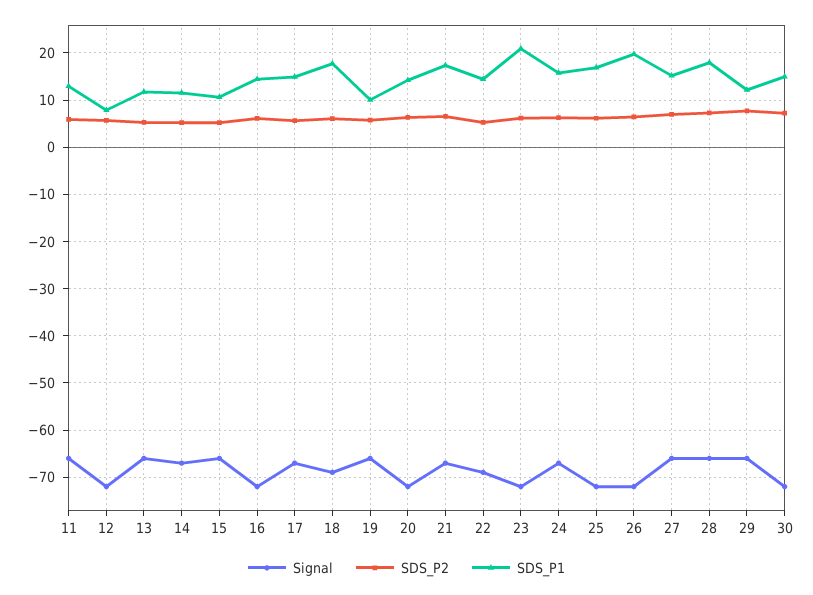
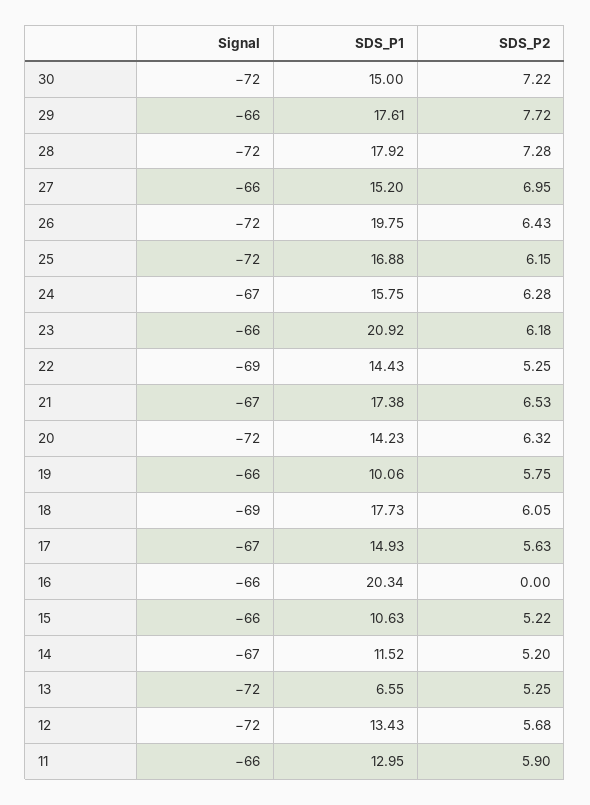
SDS_P1, 12: 8 -> 13.43
Signal, 13: -66 -> -72
SDS_P1, 13: 12 -> 6.55
Signal, 16: -72 -> -66
SDS_P2, 16: 6 -> 0
SDS_P1, 16: 14 -> 20.34
Signal, 23: -72 -> -66
Signal, 28: -66 -> -72
SDS_P1, 29: 12 -> 17.61

